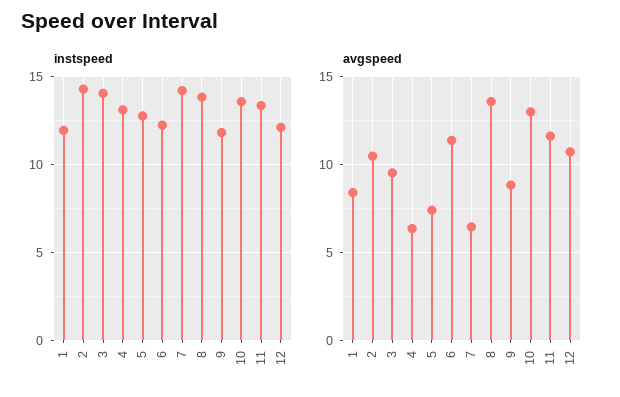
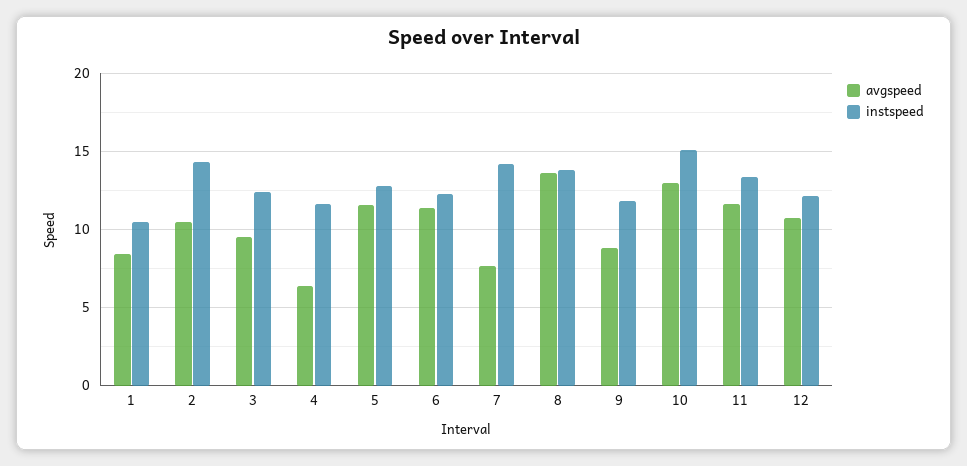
instspeed, 1: 12 -> 10.5
instspeed, 3: 14 -> 12.5
instspeed, 4: 13 -> 11.5
instspeed, 10: 13.5 -> 15
avgspeed, 5: 7.5 -> 11.5
avgspeed, 7: 6.5 -> 7.5

